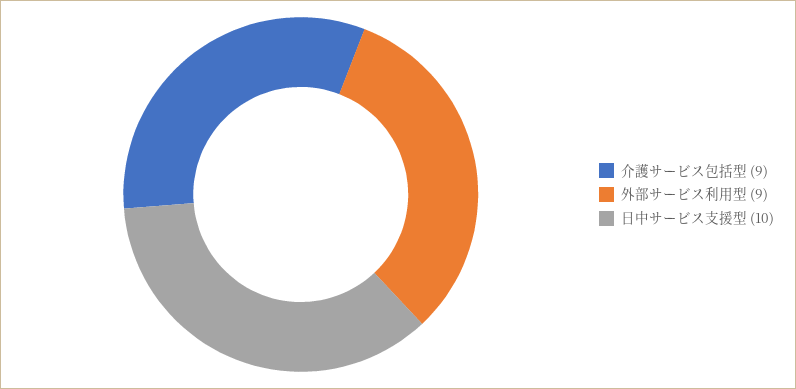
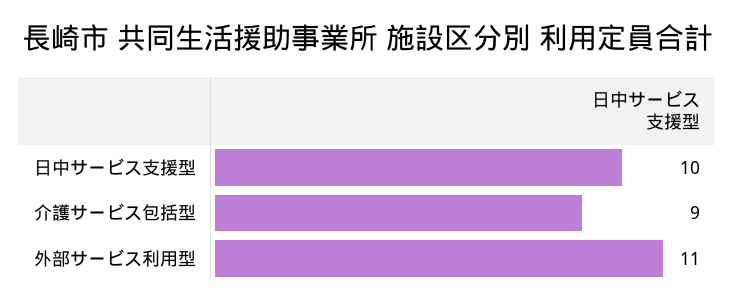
外部サービス利用型: 9 -> 11

